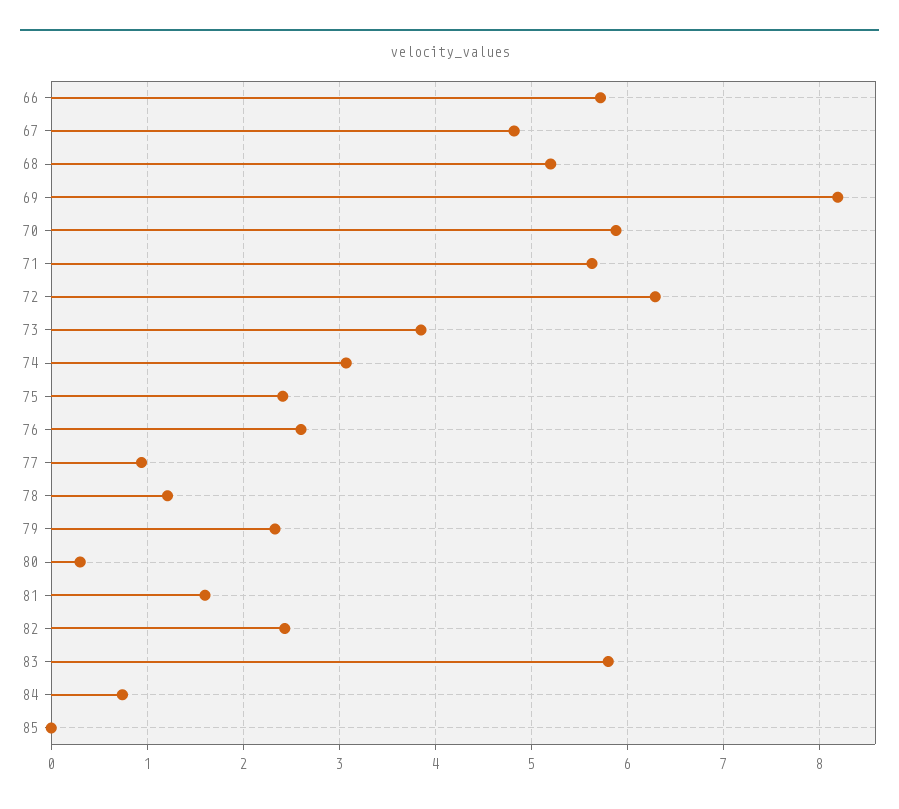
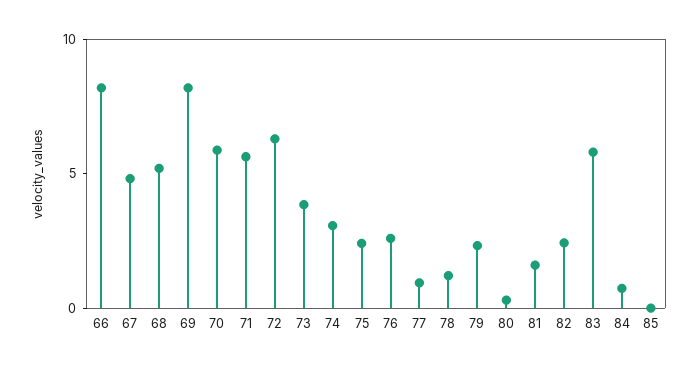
66: 5.7 -> 8

